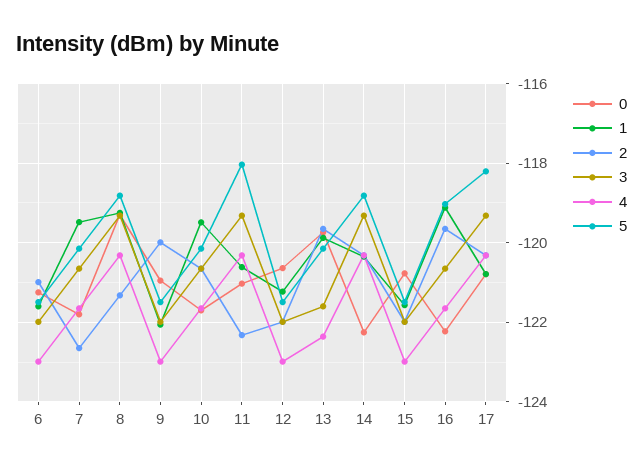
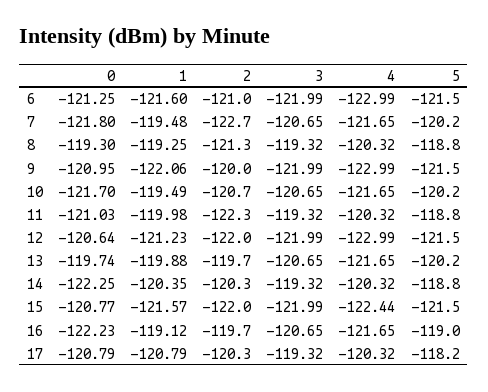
1, 11: -120.6 -> -119.98
5, 11: -118 -> -118.8
3, 13: -121.6 -> -120.65
4, 13: -122.4 -> -121.65
4, 15: -123 -> -122.44

